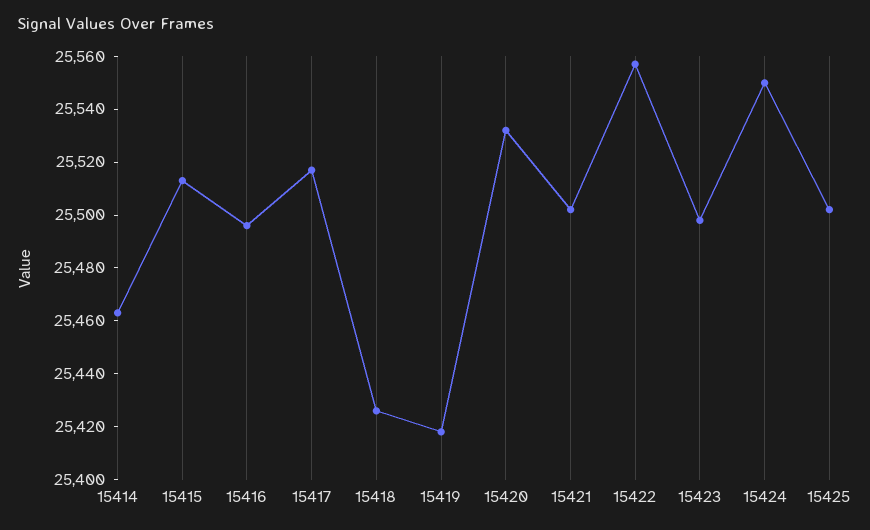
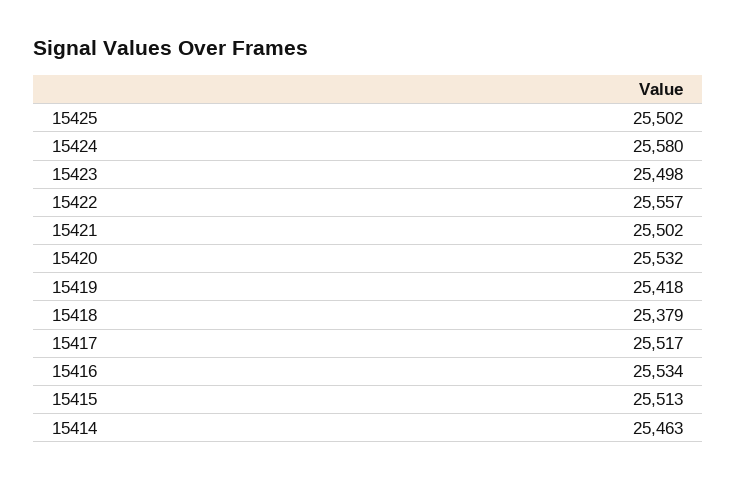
15416: 25495 -> 25534
15418: 25425 -> 25379
15424: 25550 -> 25580

